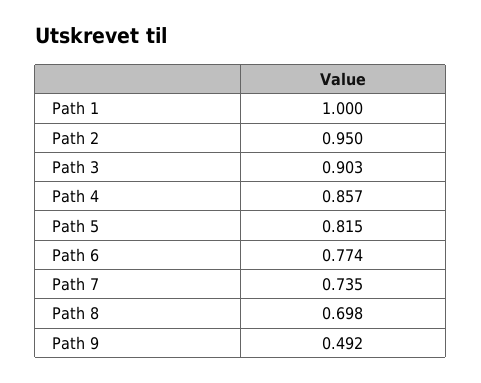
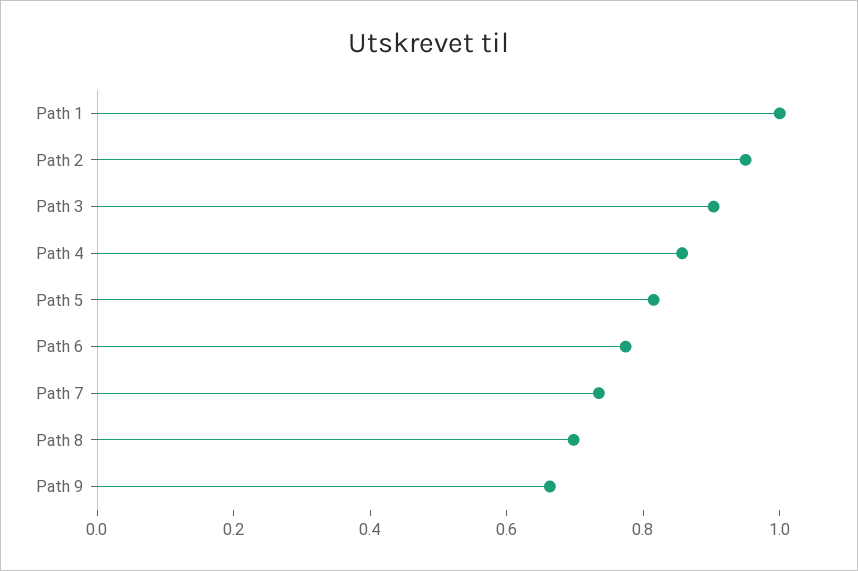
Path 9: 0.492 -> 0.65

